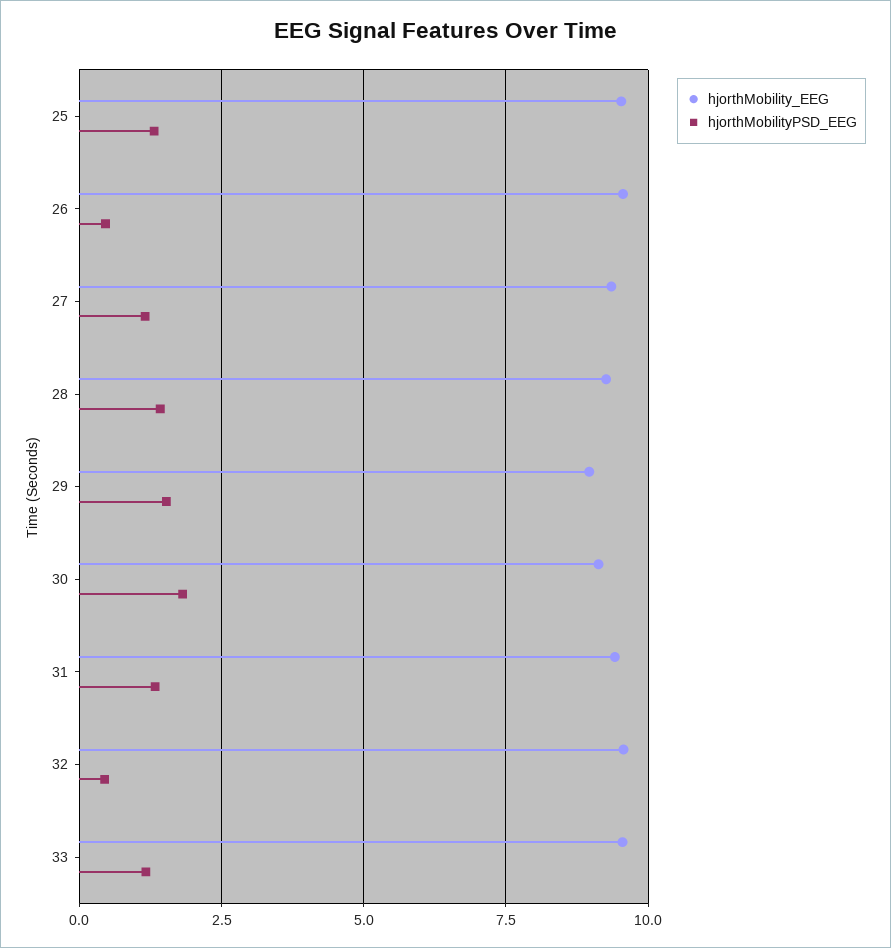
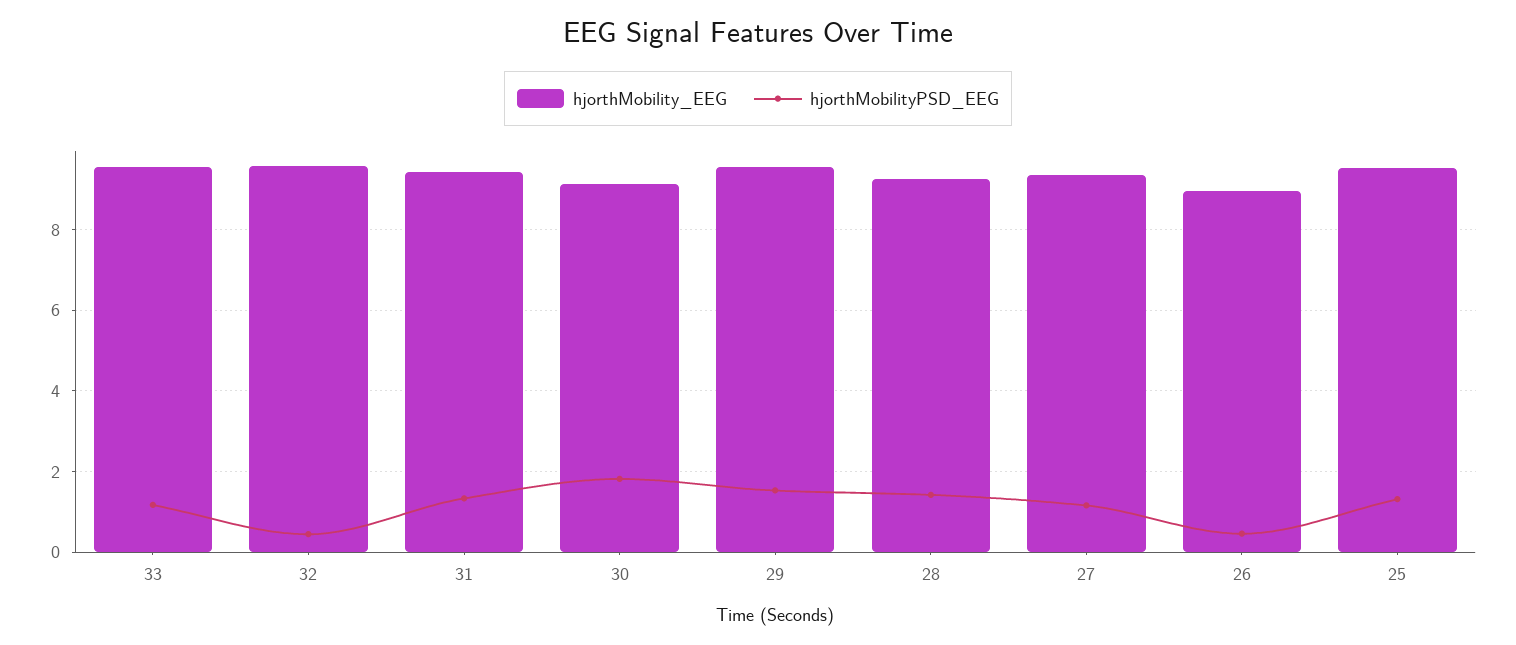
hjorthMobility_EEG, 26: 9.5 -> 9
hjorthMobility_EEG, 29: 9 -> 9.6

